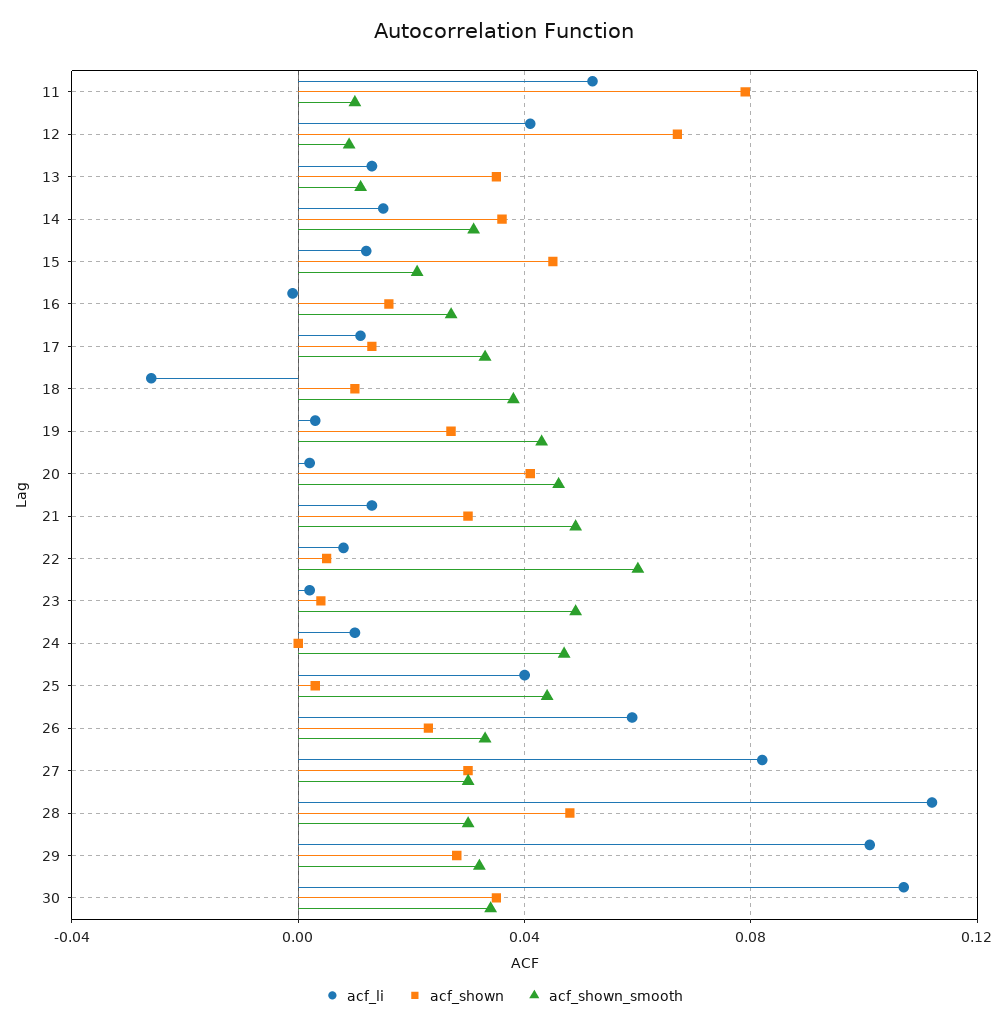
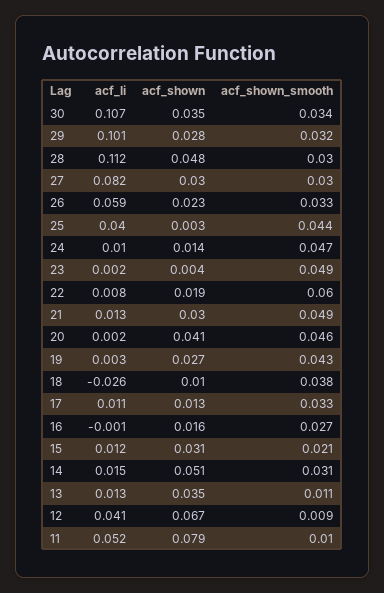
acf_shown, 14: 0.035 -> 0.051
acf_shown, 15: 0.045 -> 0.031
acf_shown, 22: 0.005 -> 0.019
acf_shown, 24: 0 -> 0.014

